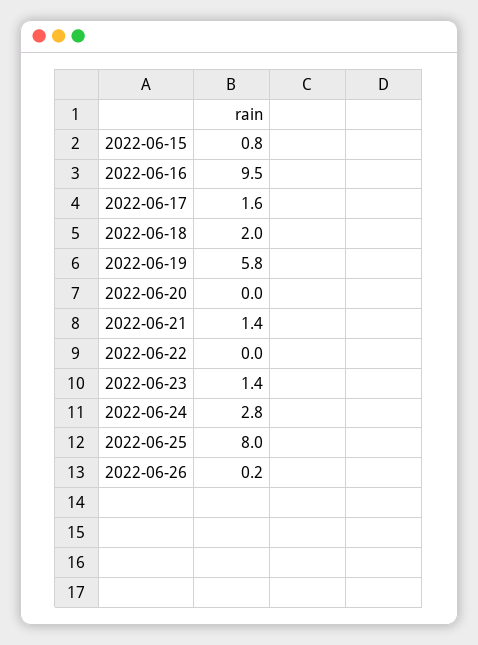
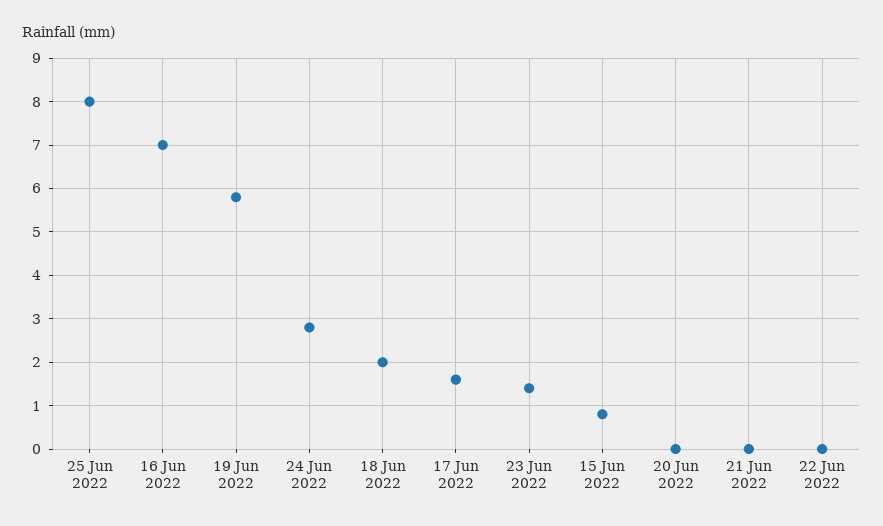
2022-06-16: 9.5 -> 7
2022-06-21: 1.4 -> 0
2022-06-26: 0.2 -> none

